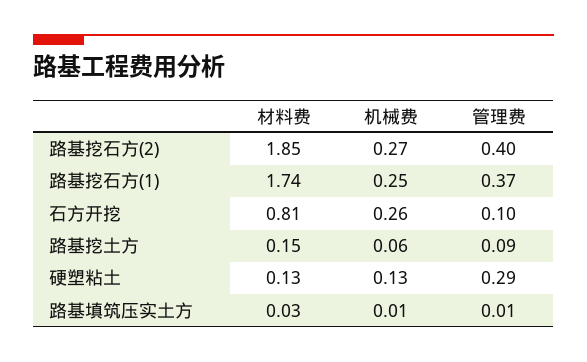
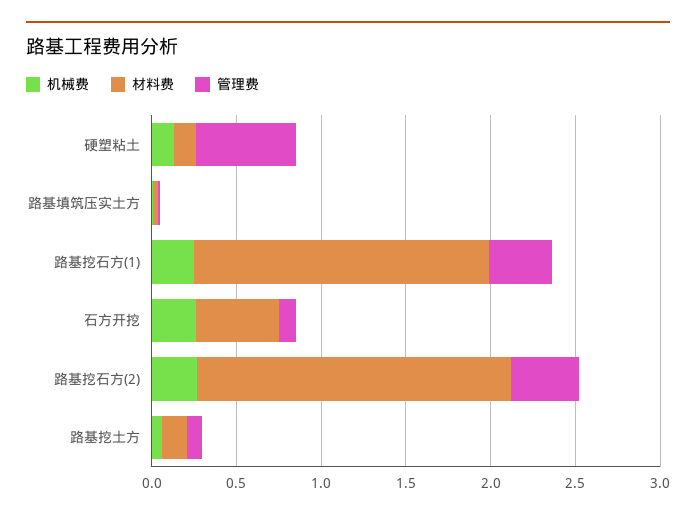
材料费, 石方开挖: 0.81 -> 0.5
管理费, 硬塑粘土: 0.29 -> 0.6

